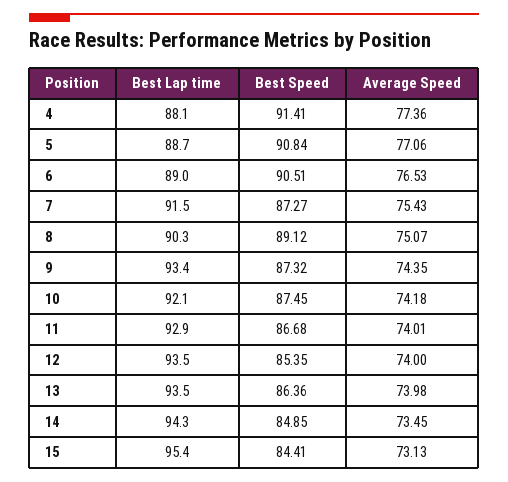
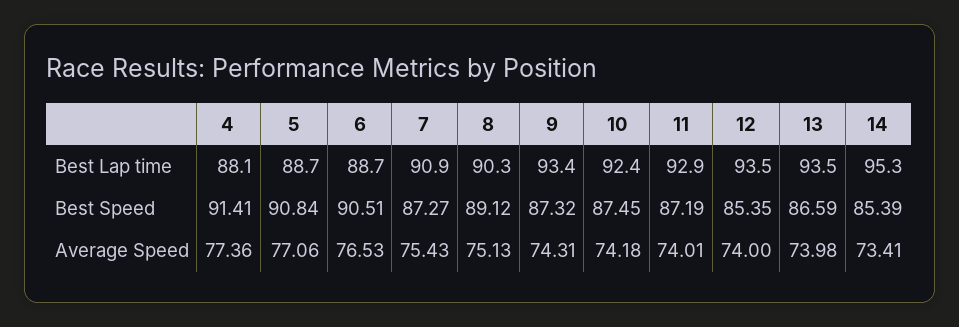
Best Lap time, 6: 89 -> 88.7
Best Lap time, 7: 91.5 -> 90.9
Average Speed, 8: 75.07 -> 75.13
Average Speed, 9: 74.35 -> 74.31
Best Lap time, 10: 92.1 -> 92.4
Best Speed, 11: 86.68 -> 87.19
Best Speed, 13: 86.36 -> 86.59
Best Lap time, 14: 94.3 -> 95.3
Best Speed, 14: 84.85 -> 85.39
Average Speed, 14: 73.45 -> 73.41
Best Lap time, 15: 95.4 -> none
Best Speed, 15: 84.41 -> none
Average Speed, 15: 73.13 -> none

